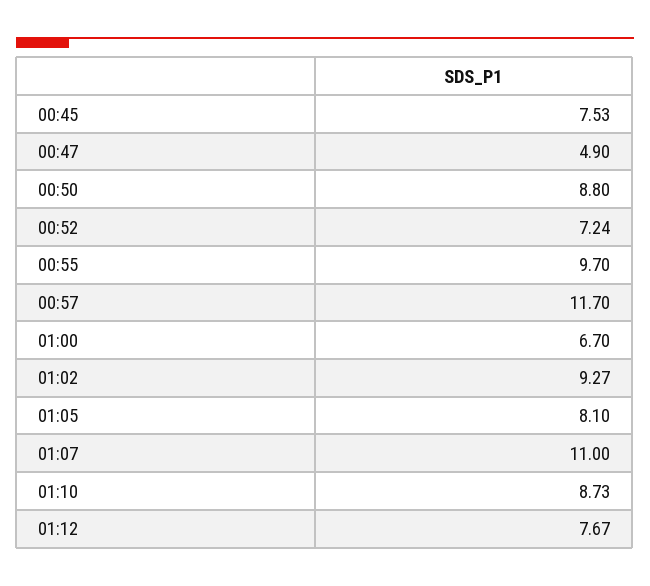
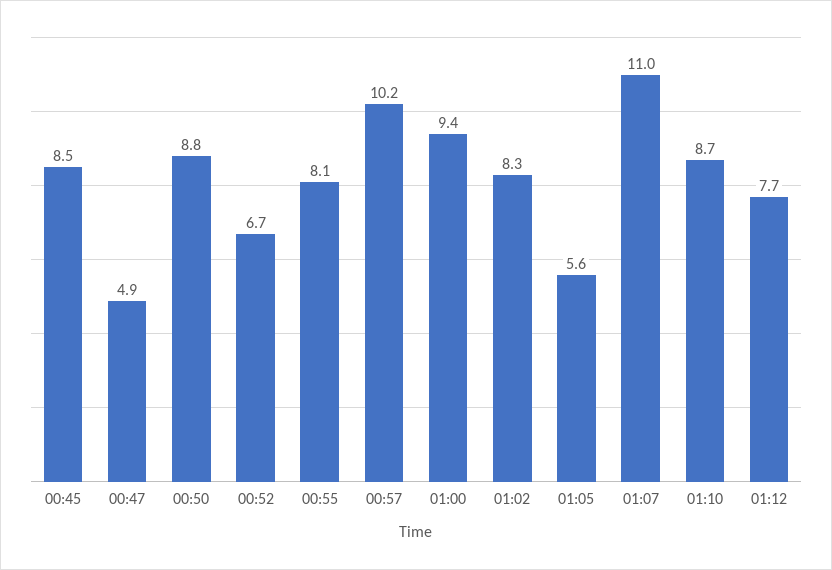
00:45: 7.53 -> 8.5
00:52: 7.24 -> 6.7
00:55: 9.7 -> 8.1
00:57: 11.7 -> 10.2
01:00: 6.7 -> 9.4
01:02: 9.27 -> 8.3
01:05: 8.1 -> 5.6

